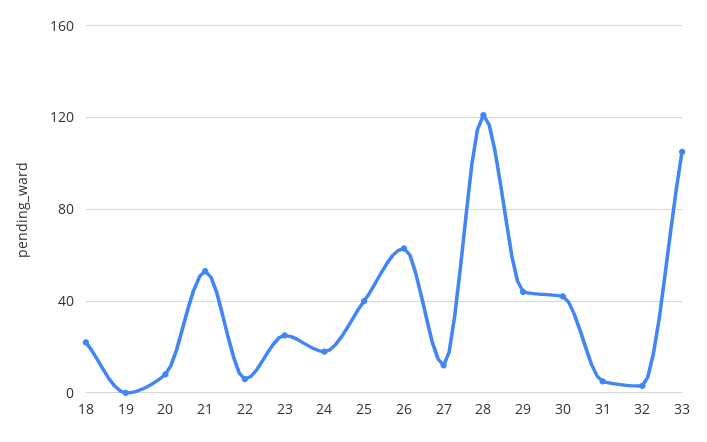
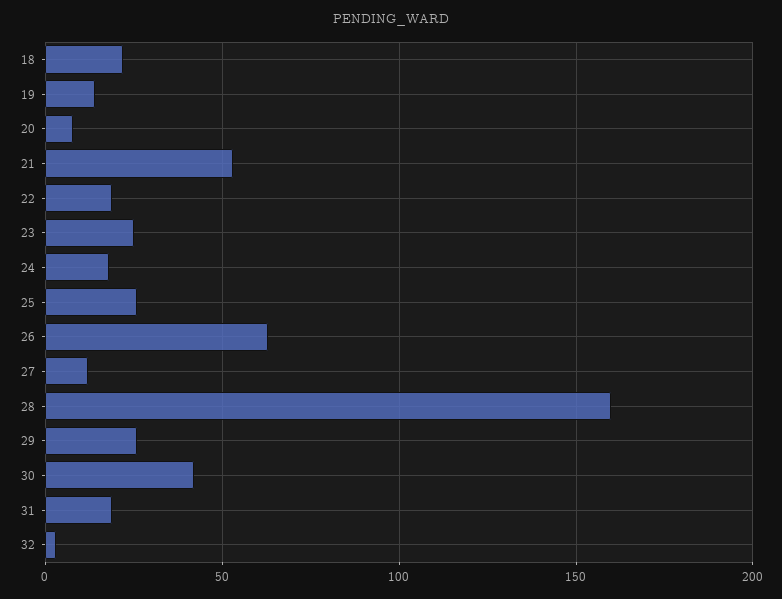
19: 0 -> 15
22: 5 -> 20
25: 40 -> 25
28: 120 -> 160
29: 45 -> 25
31: 5 -> 20
33: 105 -> none

